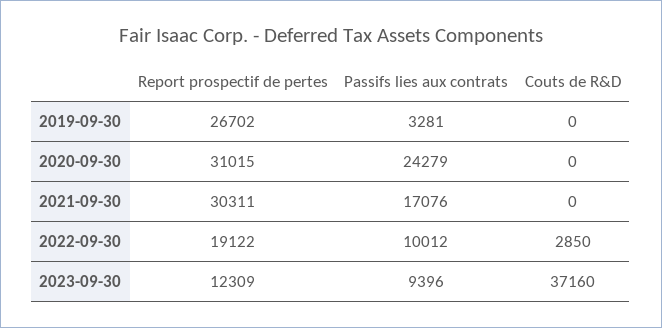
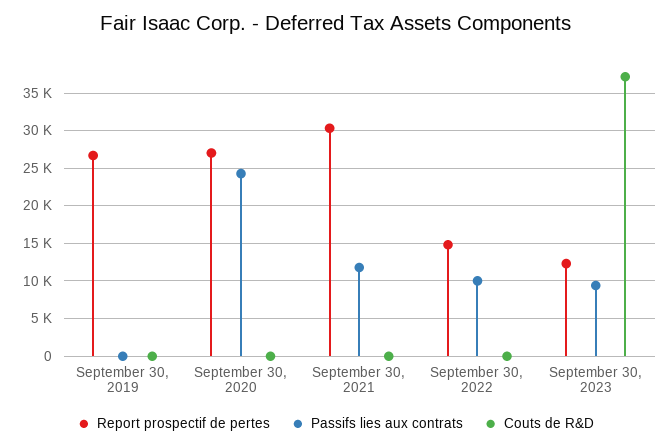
Passifs lies aux contrats, 2019-09-30: 3281 -> 0
Report prospectif de pertes, 2020-09-30: 31015 -> 27000
Passifs lies aux contrats, 2021-09-30: 17076 -> 12000
Report prospectif de pertes, 2022-09-30: 19122 -> 15000
Couts de R&D, 2022-09-30: 2850 -> 0

